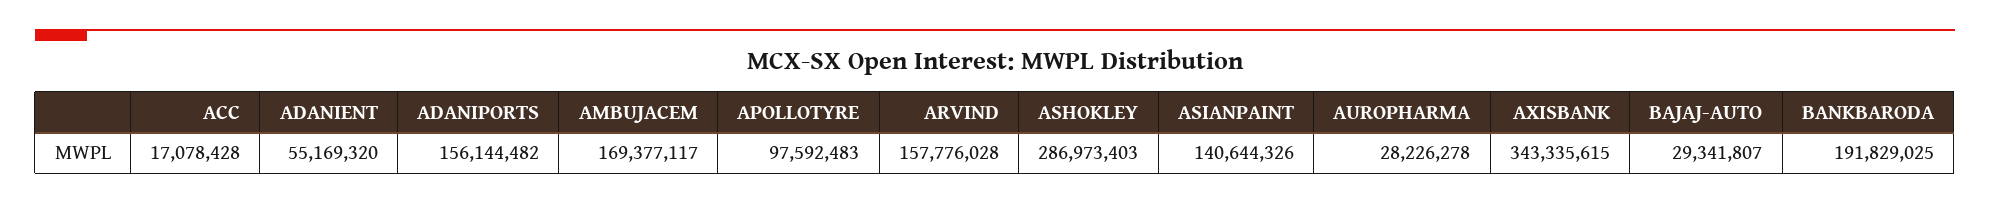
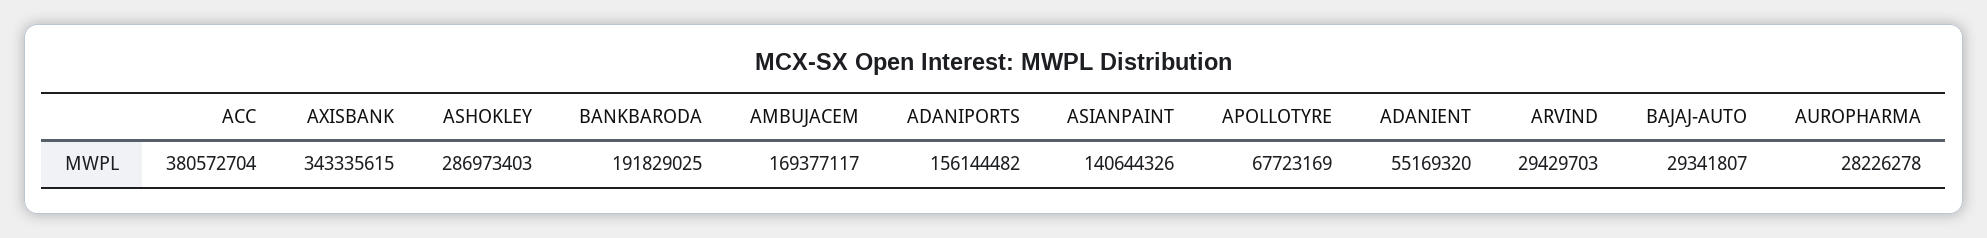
ACC: 17078428 -> 380572704
APOLLOTYRE: 97592483 -> 67723169
ARVIND: 157776028 -> 29429703

